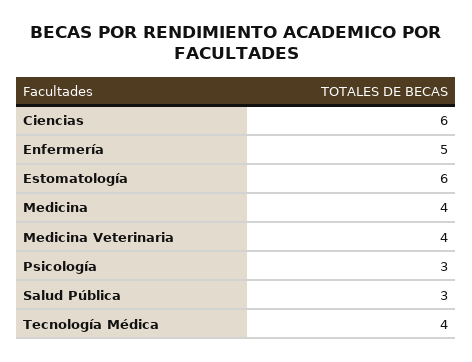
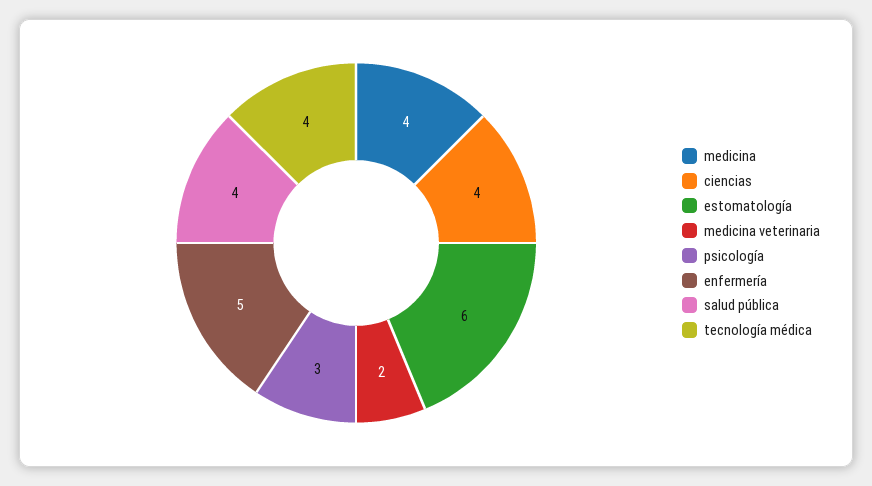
Ciencias: 6 -> 4
Medicina Veterinaria: 4 -> 2
Salud Pública: 3 -> 4

